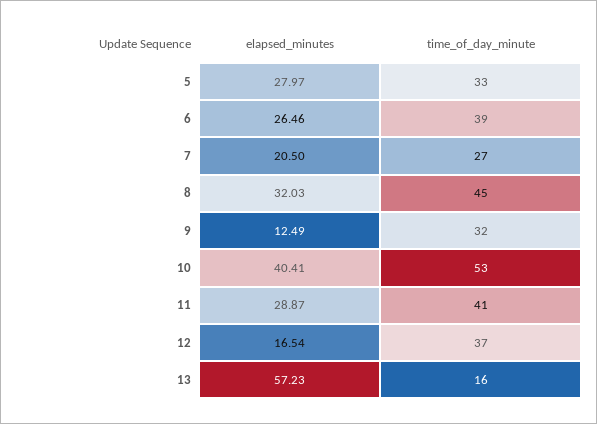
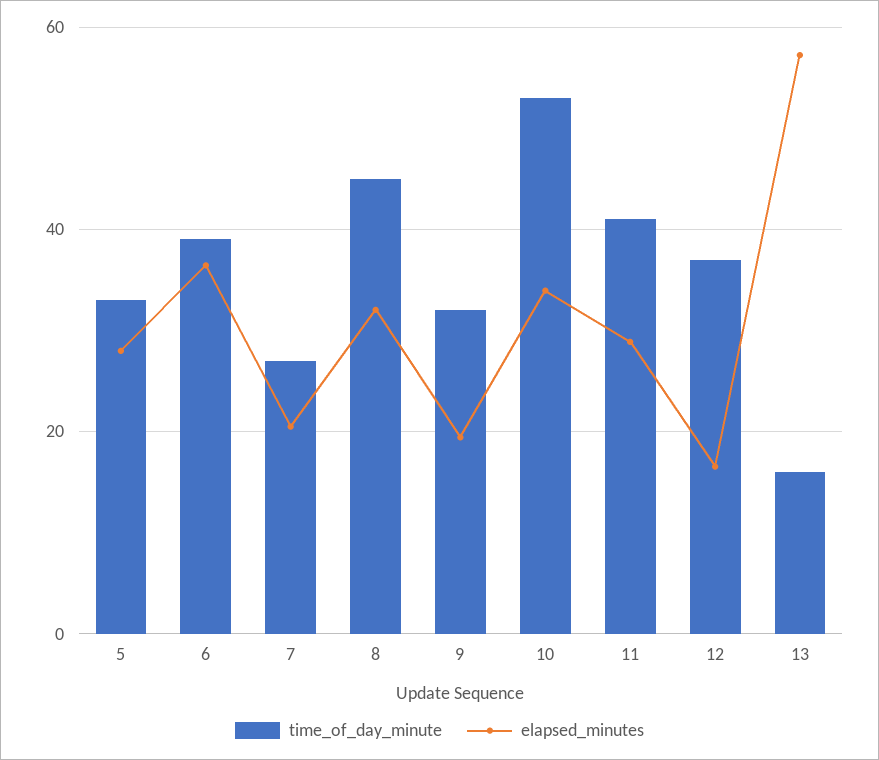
elapsed_minutes, 6: 26.46 -> 36
elapsed_minutes, 9: 12.49 -> 20
elapsed_minutes, 10: 40.41 -> 34

